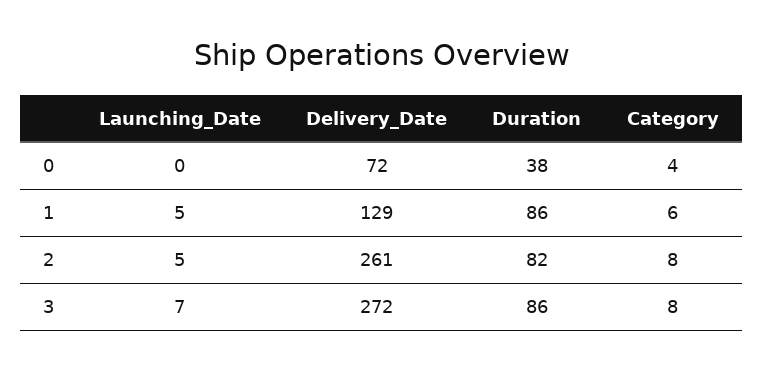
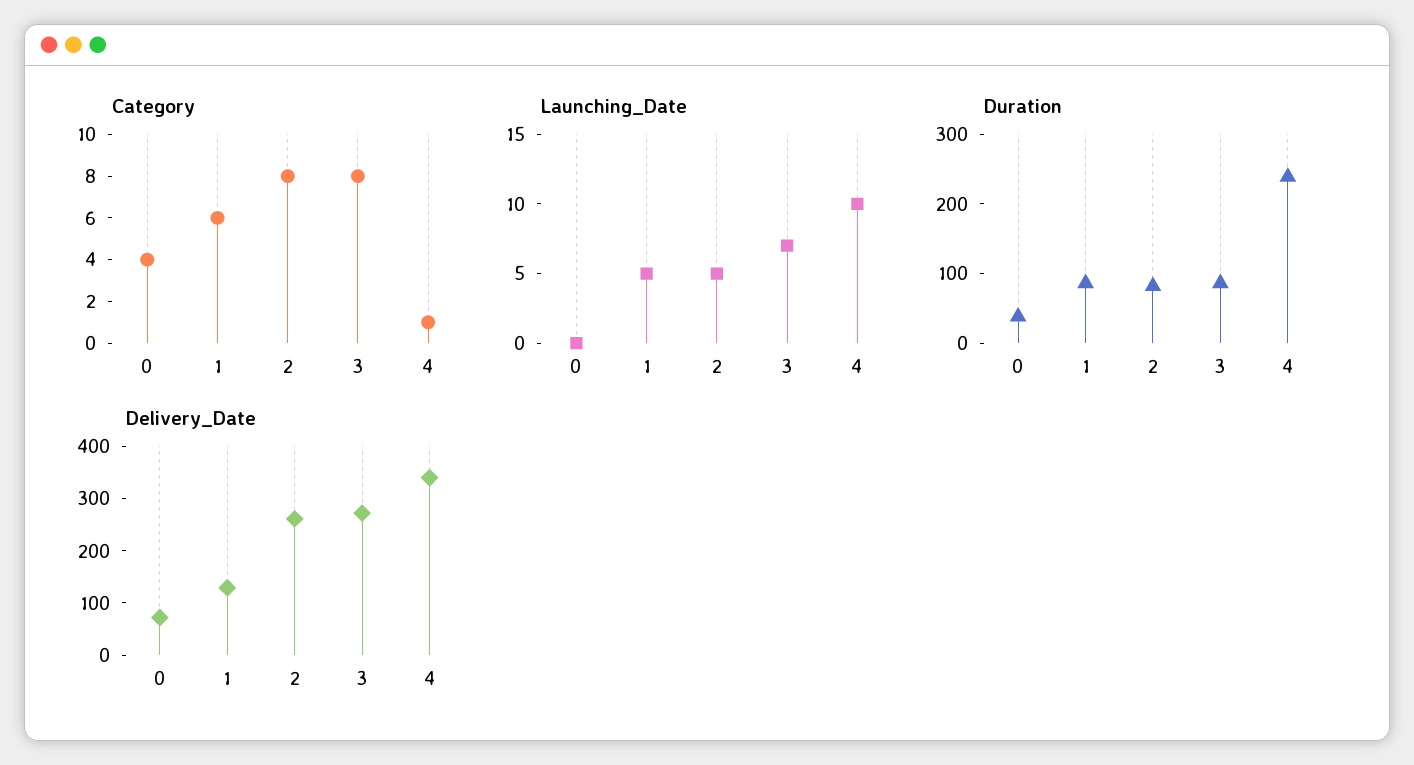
Category, 4: none -> 1
Launching_Date, 4: none -> 10
Duration, 4: none -> 240
Delivery_Date, 4: none -> 340

